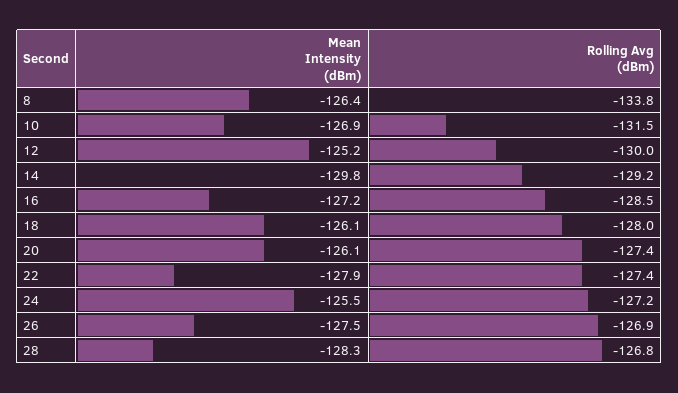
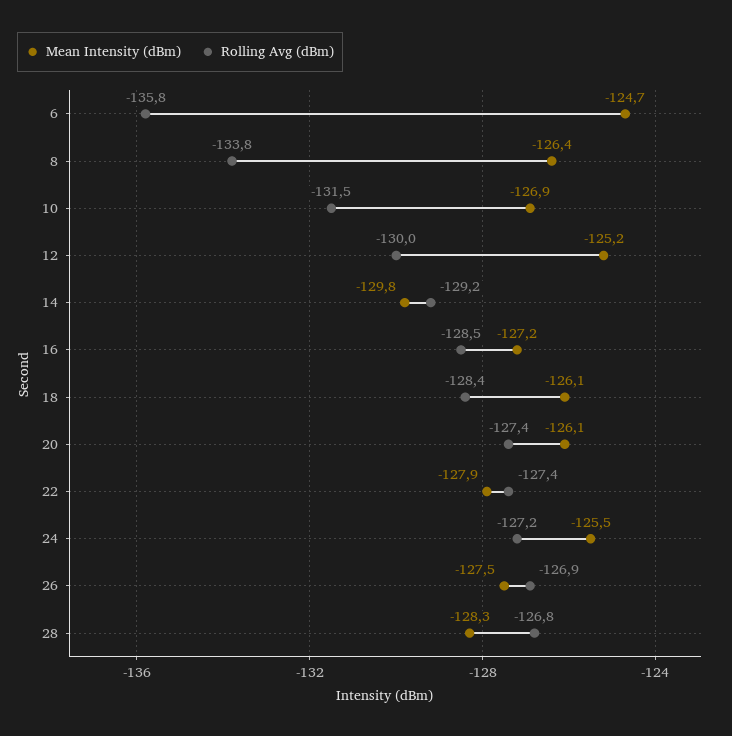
Rolling Avg (dBm), 18: -128 -> -128.4
Mean Intensity (dBm), 6: none -> -124.7
Rolling Avg (dBm), 6: none -> -135.8

